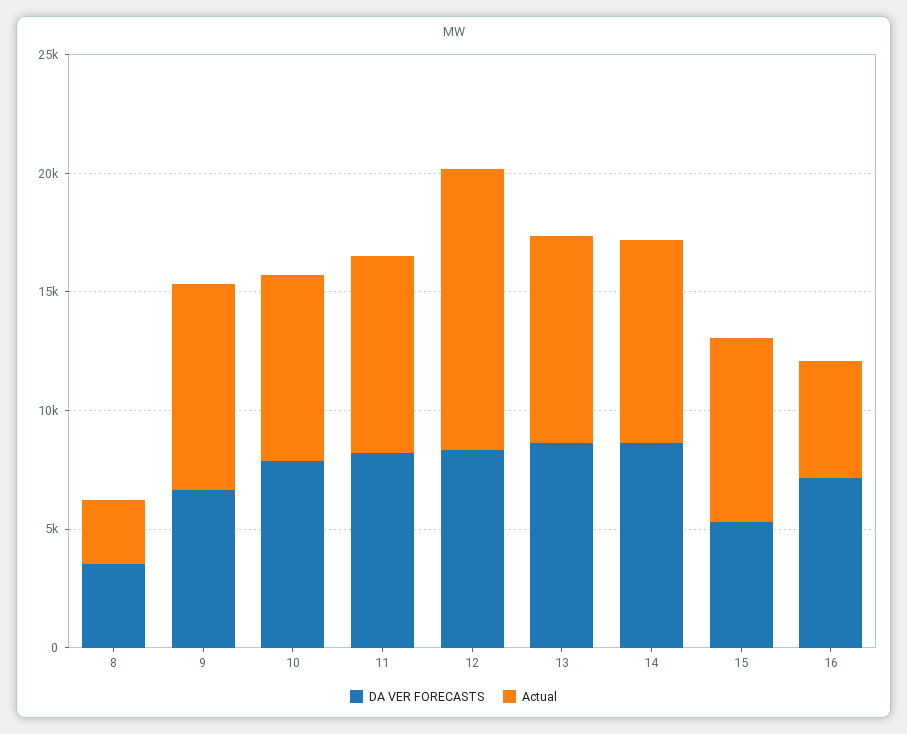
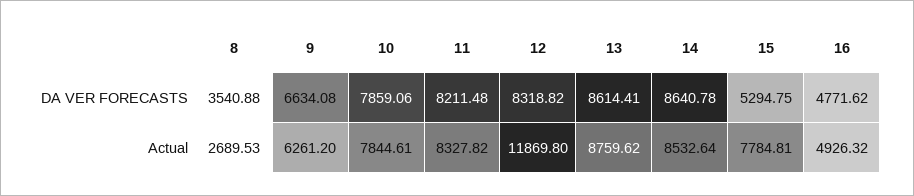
Actual, 9: 9000 -> 6261.2
DA VER FORECASTS, 16: 7000 -> 4771.62

